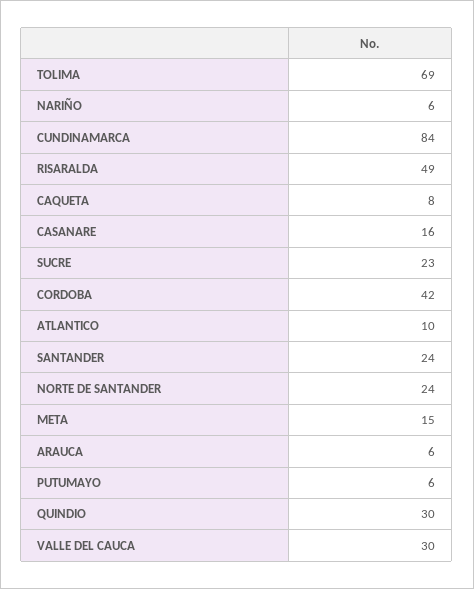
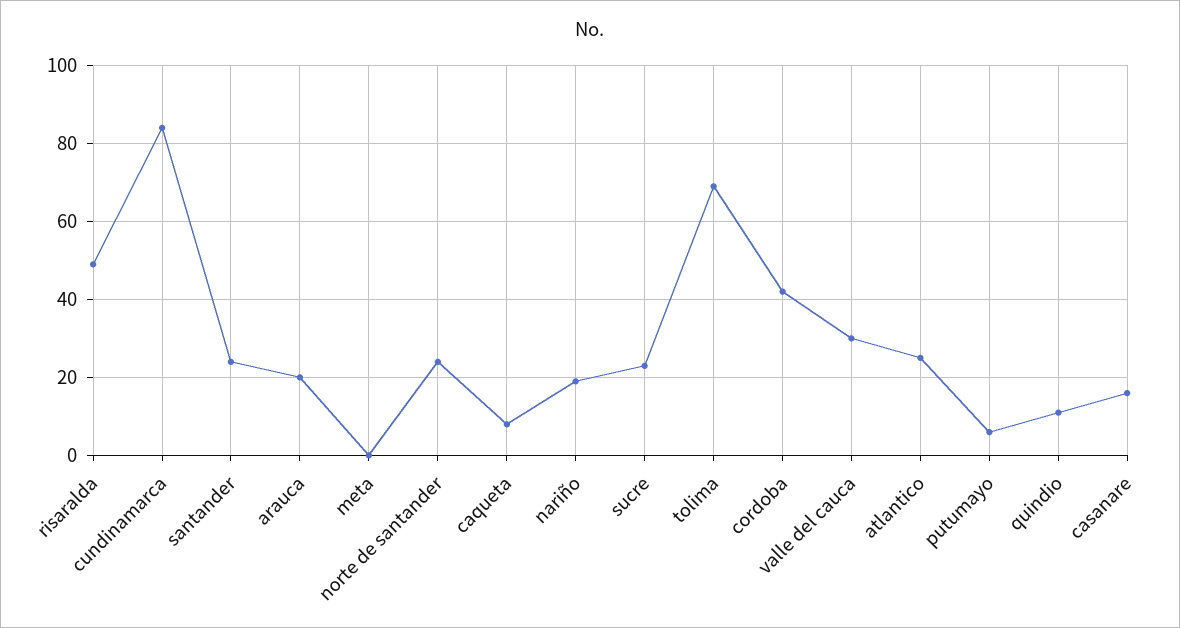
NARIÑO: 6 -> 20
ATLANTICO: 10 -> 25
META: 15 -> 0
ARAUCA: 6 -> 20
QUINDIO: 30 -> 10

